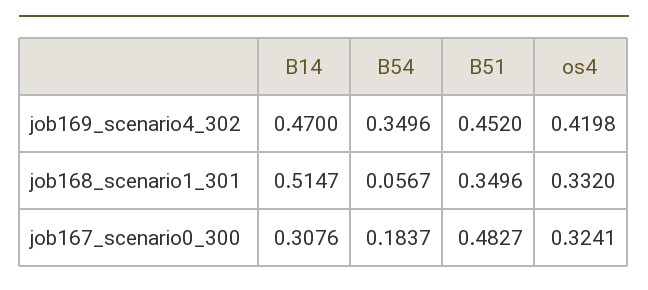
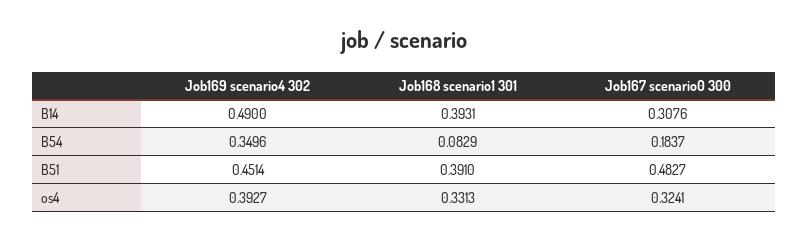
B14, job169_scenario4_302: 0.47 -> 0.49
B51, job169_scenario4_302: 0.452 -> 0.4514
os4, job169_scenario4_302: 0.4198 -> 0.3927
B14, job168_scenario1_301: 0.5147 -> 0.3931
B54, job168_scenario1_301: 0.0567 -> 0.0829
B51, job168_scenario1_301: 0.3496 -> 0.391
os4, job168_scenario1_301: 0.332 -> 0.3313

